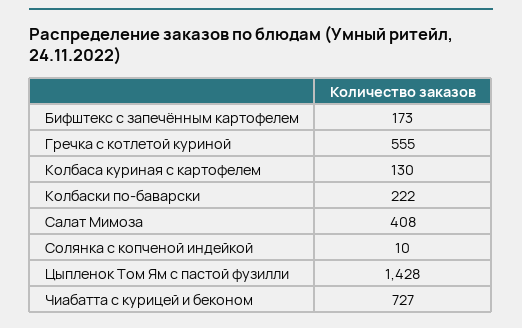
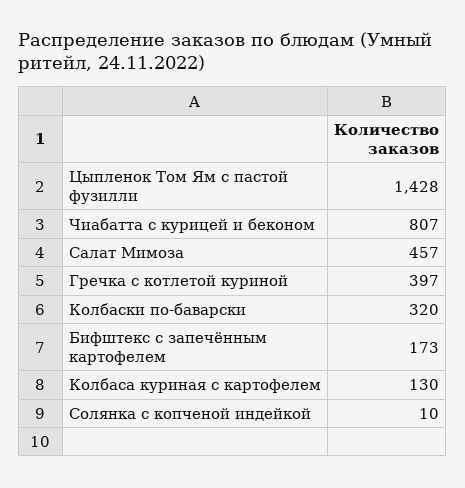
Гречка с котлетой куриной: 555 -> 397
Колбаски по-баварски: 222 -> 320
Салат Мимоза: 408 -> 457
Чиабатта с курицей и беконом: 727 -> 807

